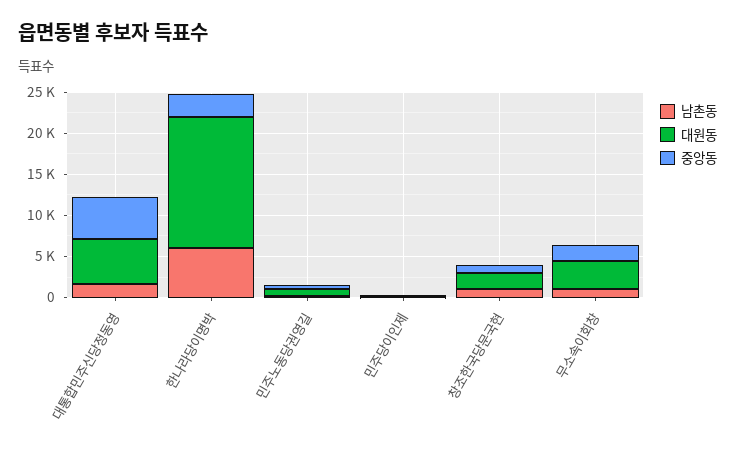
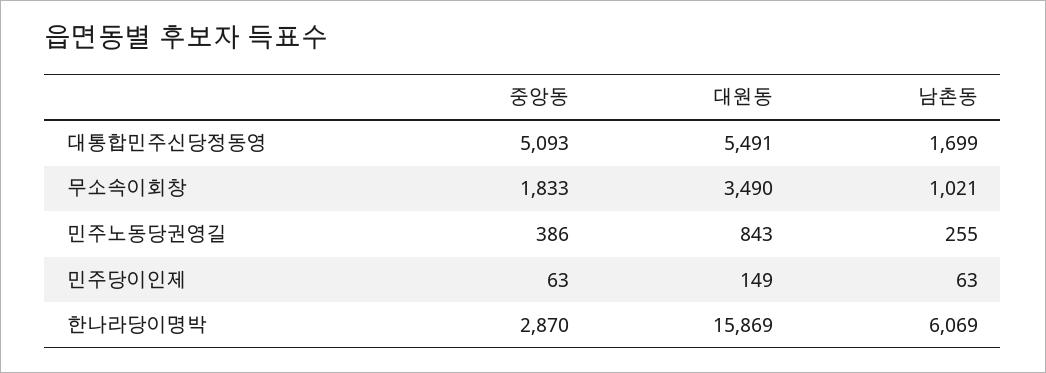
남촌동, 창조한국당문국현: 1000 -> none
대원동, 창조한국당문국현: 2000 -> none
중앙동, 창조한국당문국현: 1000 -> none

